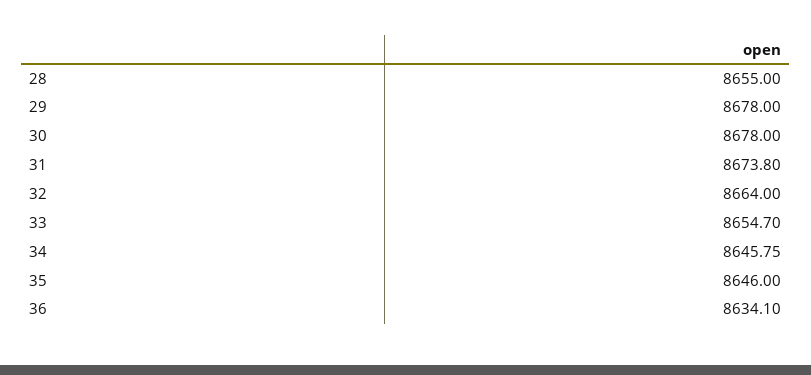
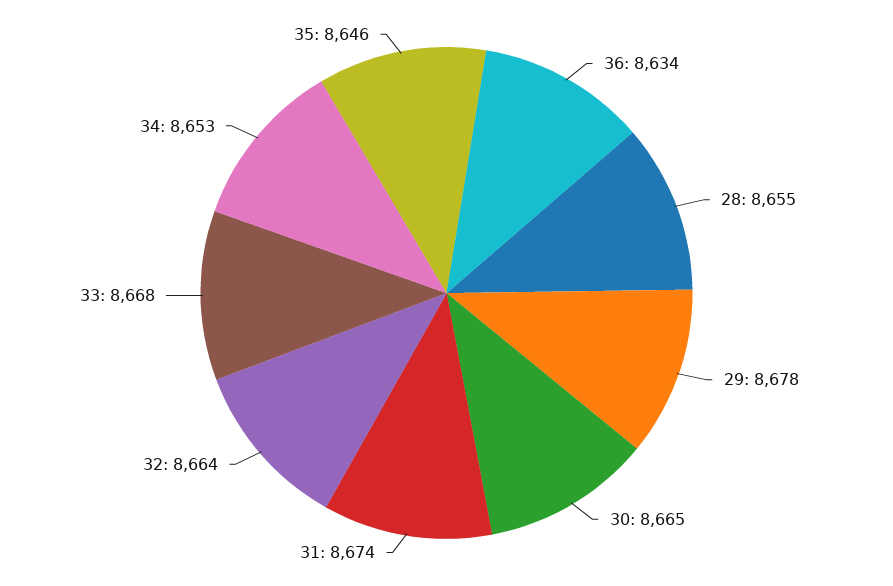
30: 8678 -> 8665
33: 8654.7 -> 8668
34: 8645.75 -> 8653

